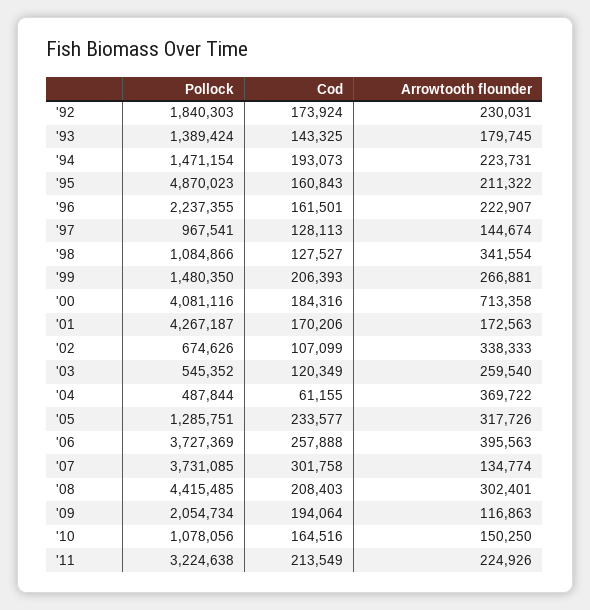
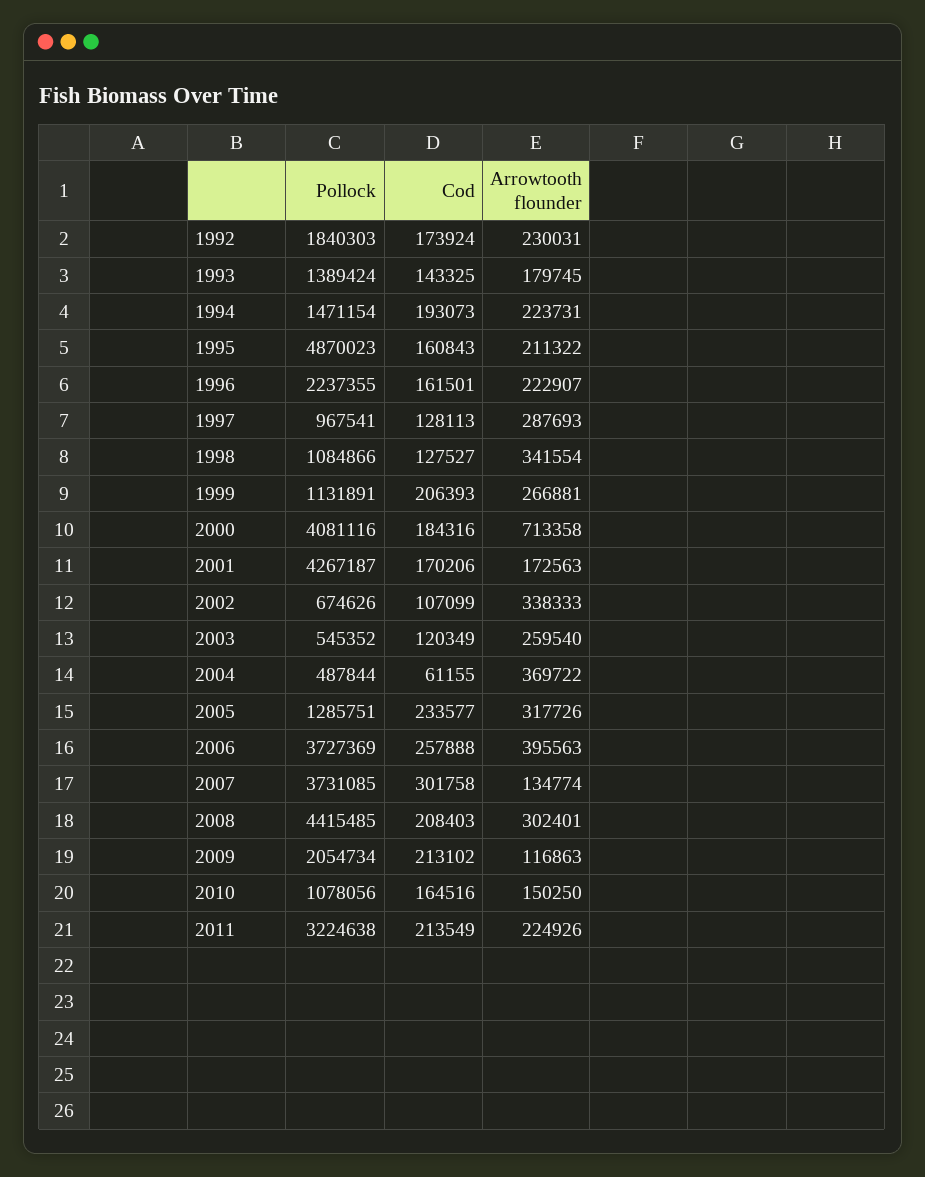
Arrowtooth flounder, '97: 144674 -> 287693
Pollock, '99: 1480350 -> 1131891
Cod, '09: 194064 -> 213102

